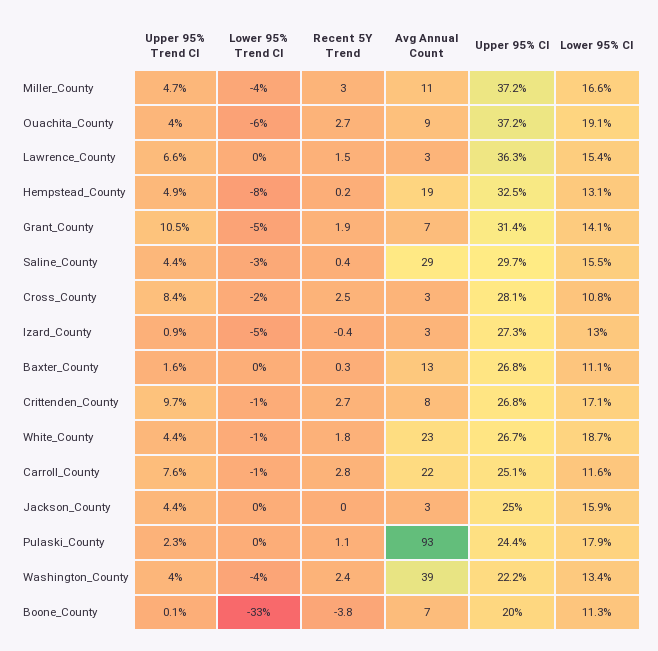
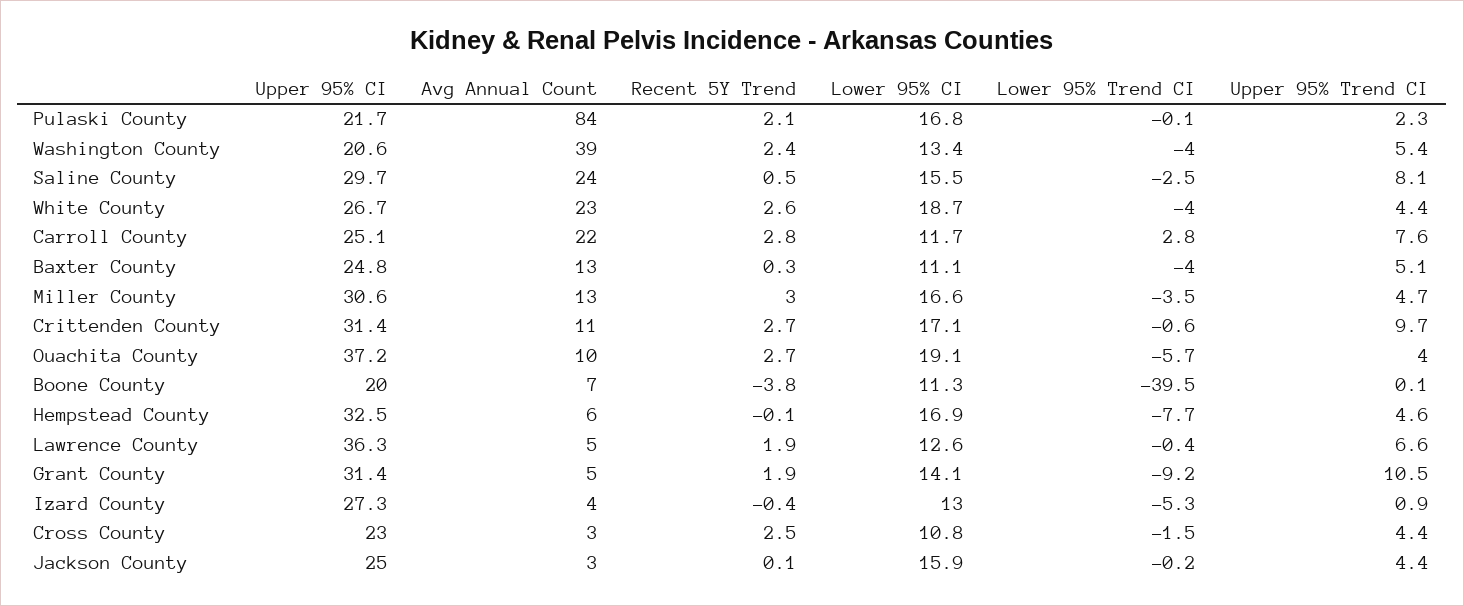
Avg Annual Count, Miller_County: 11 -> 13
Upper 95% CI, Miller_County: 37.2 -> 30.6
Avg Annual Count, Ouachita_County: 9 -> 10
Recent 5Y Trend, Lawrence_County: 1.5 -> 1.9
Avg Annual Count, Lawrence_County: 3 -> 5
Lower 95% CI, Lawrence_County: 15.4 -> 12.6
Upper 95% Trend CI, Hempstead_County: 4.9 -> 4.6
Recent 5Y Trend, Hempstead_County: 0.2 -> -0.1
Avg Annual Count, Hempstead_County: 19 -> 6
Lower 95% CI, Hempstead_County: 13.1 -> 16.9
Lower 95% Trend CI, Grant_County: -5 -> -9.2
Avg Annual Count, Grant_County: 7 -> 5
Upper 95% Trend CI, Saline_County: 4.4 -> 8.1
Recent 5Y Trend, Saline_County: 0.4 -> 0.5
Avg Annual Count, Saline_County: 29 -> 24
Upper 95% Trend CI, Cross_County: 8.4 -> 4.4
Upper 95% CI, Cross_County: 28.1 -> 23
Avg Annual Count, Izard_County: 3 -> 4
Upper 95% Trend CI, Baxter_County: 1.6 -> 5.1
Lower 95% Trend CI, Baxter_County: 0 -> -4
Upper 95% CI, Baxter_County: 26.8 -> 24.8
Avg Annual Count, Crittenden_County: 8 -> 11
Upper 95% CI, Crittenden_County: 26.8 -> 31.4
Lower 95% Trend CI, White_County: -1 -> -4
Recent 5Y Trend, White_County: 1.8 -> 2.6
Lower 95% Trend CI, Carroll_County: -1 -> 2.8
Lower 95% CI, Carroll_County: 11.6 -> 11.7
Recent 5Y Trend, Jackson_County: 0 -> 0.1
Recent 5Y Trend, Pulaski_County: 1.1 -> 2.1
Avg Annual Count, Pulaski_County: 93 -> 84
Upper 95% CI, Pulaski_County: 24.4 -> 21.7
Lower 95% CI, Pulaski_County: 17.9 -> 16.8
Upper 95% Trend CI, Washington_County: 4 -> 5.4
Upper 95% CI, Washington_County: 22.2 -> 20.6
Lower 95% Trend CI, Boone_County: -33 -> -39.5

